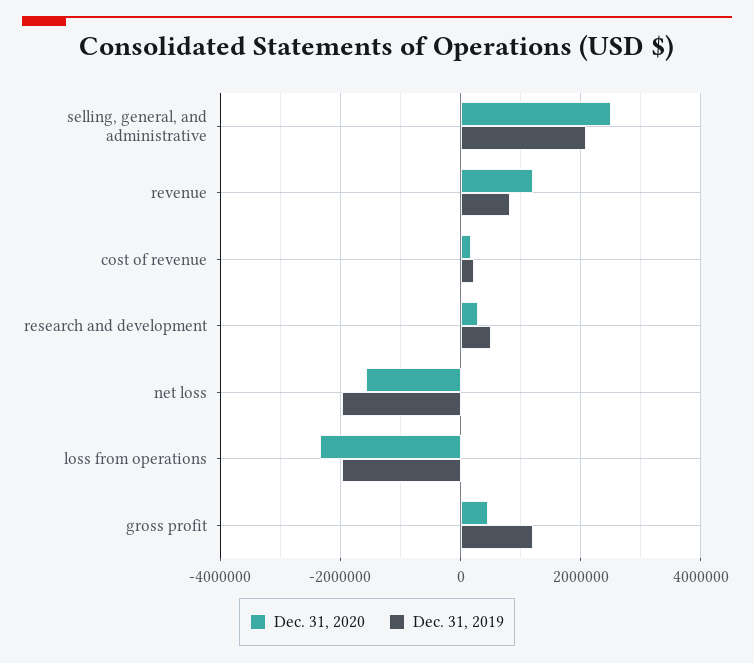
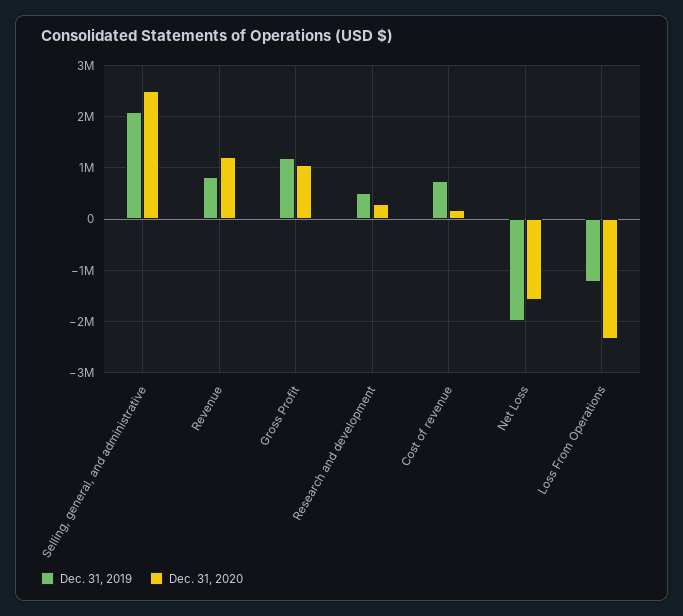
Dec. 31, 2019, cost of revenue: 200000 -> 800000
Dec. 31, 2019, loss from operations: -2000000 -> -1200000
Dec. 31, 2020, gross profit: 400000 -> 1000000

